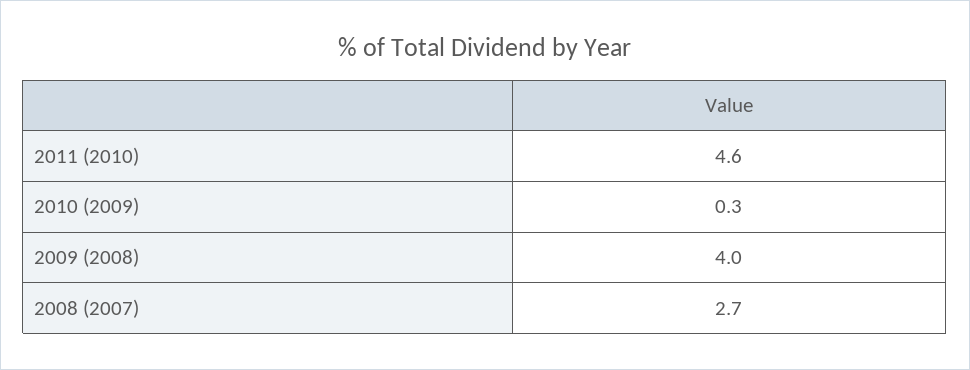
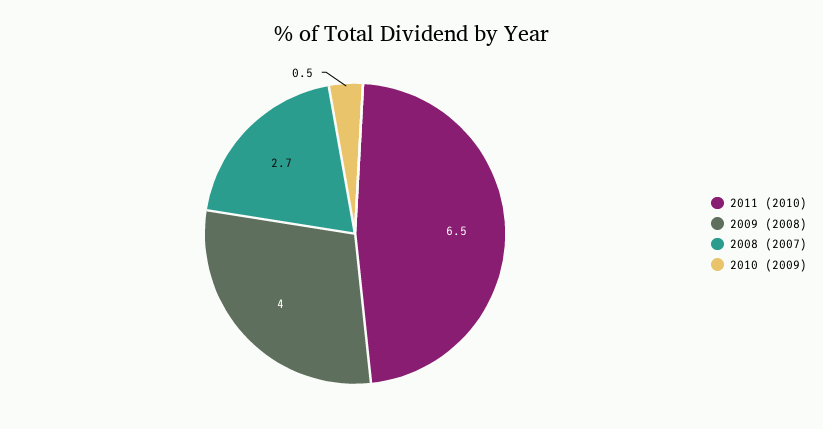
2011 (2010): 4.6 -> 6.5
2010 (2009): 0.3 -> 0.5

